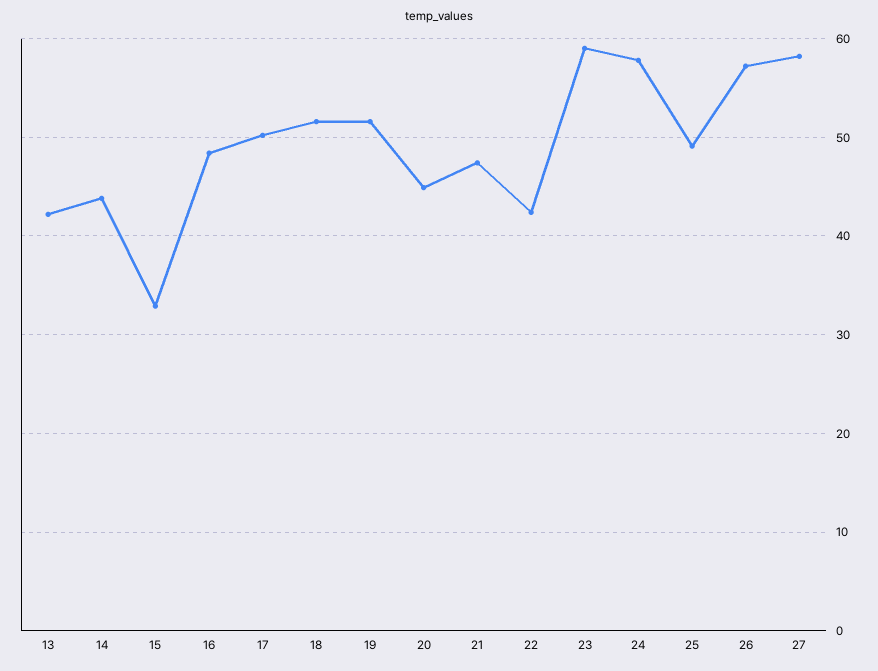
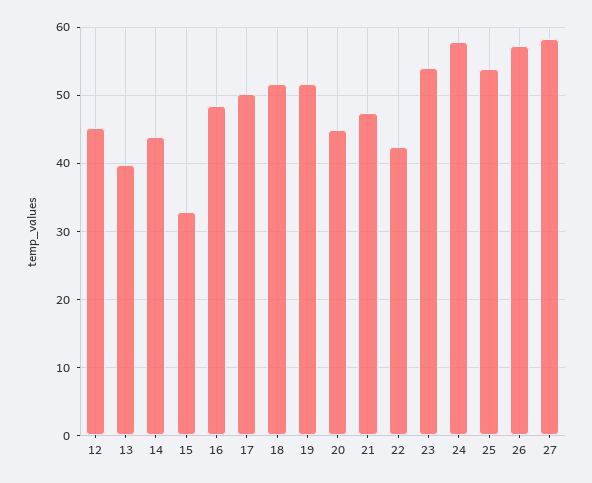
13: 42 -> 40
23: 59 -> 54
25: 49 -> 54
12: none -> 45

